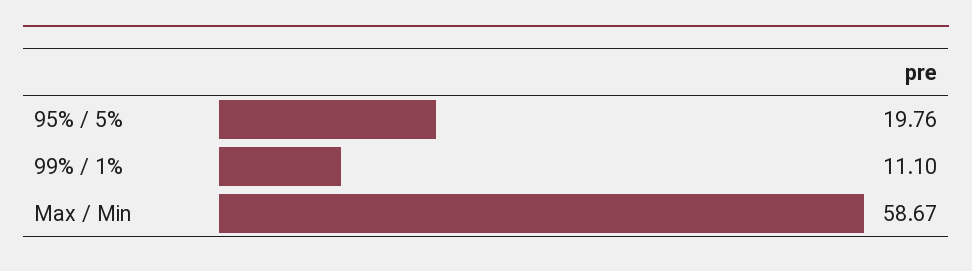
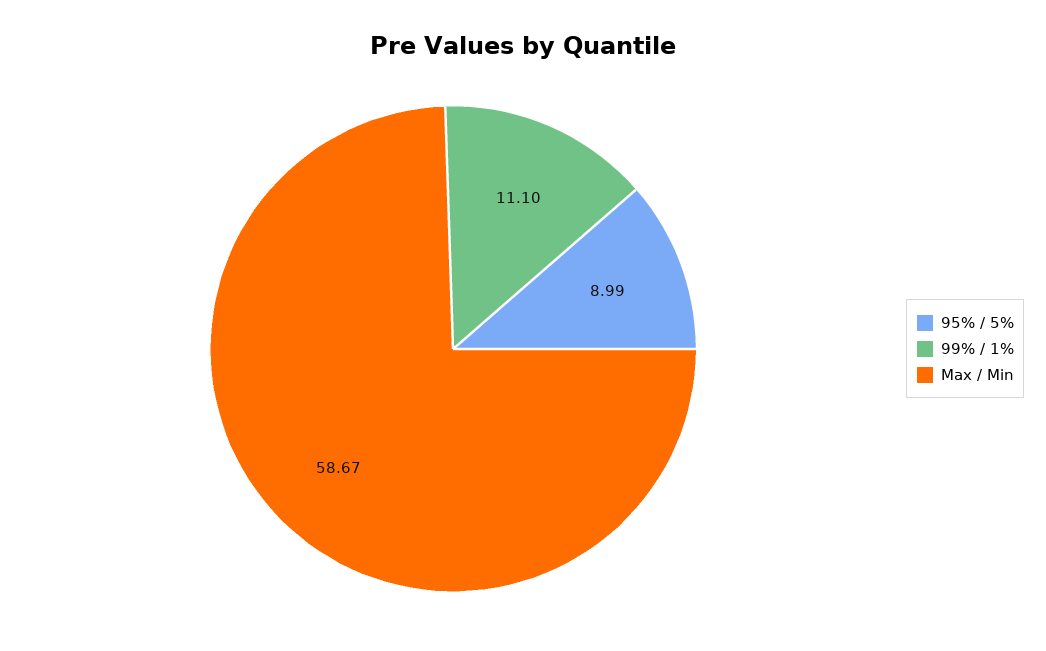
95% / 5%: 19.76 -> 8.99

